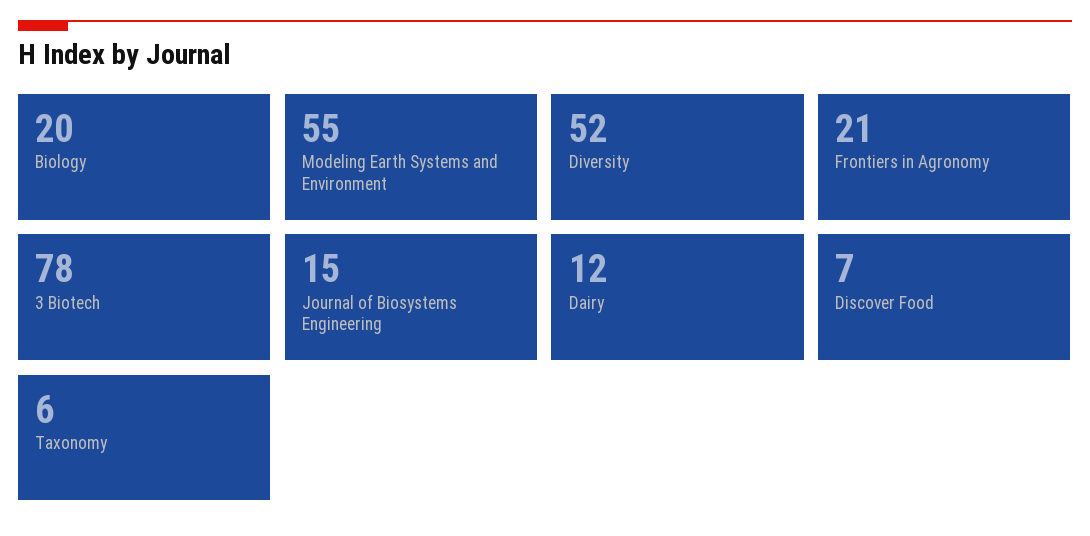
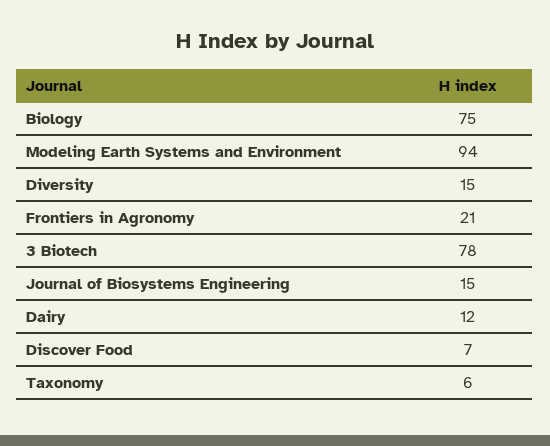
Biology: 20 -> 75
Modeling Earth Systems and Environment: 55 -> 94
Diversity: 52 -> 15

